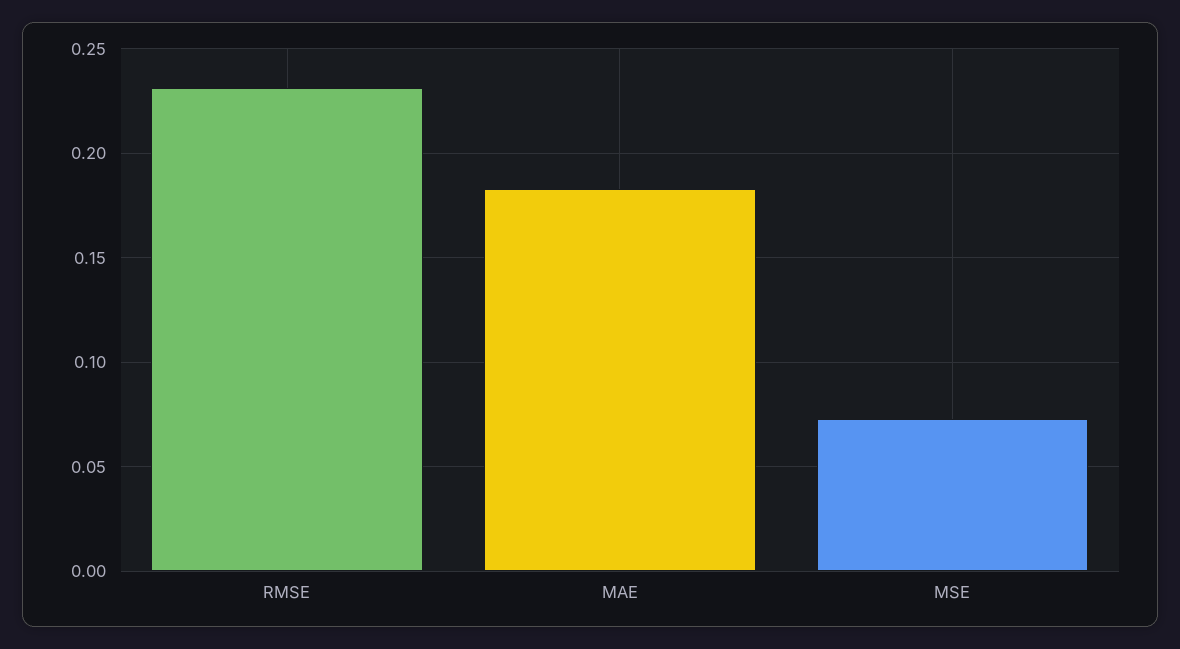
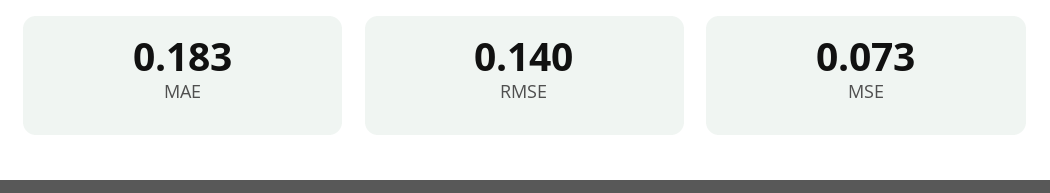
RMSE: 0.23 -> 0.14

